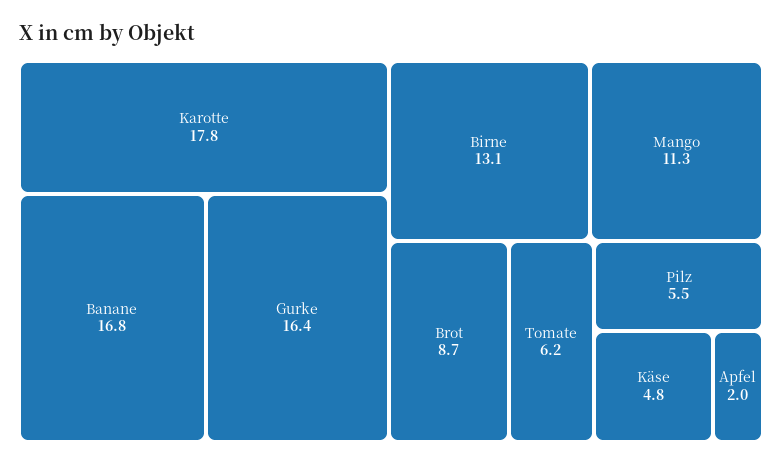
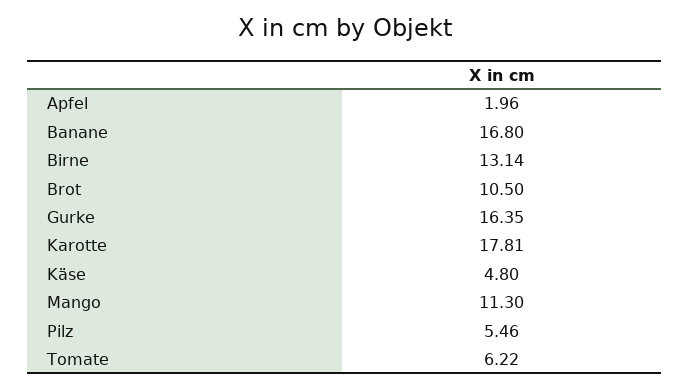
Brot: 8.7 -> 10.5

